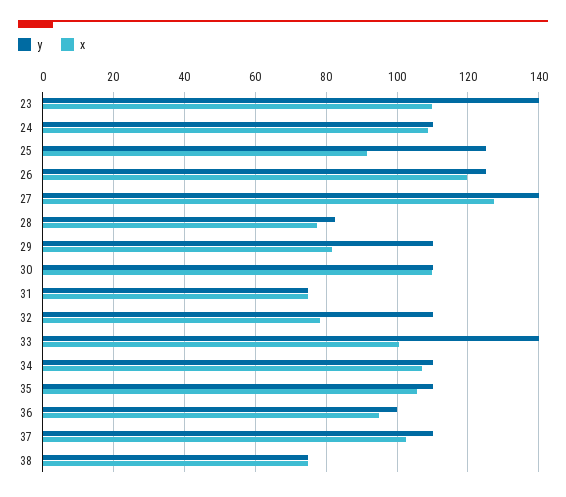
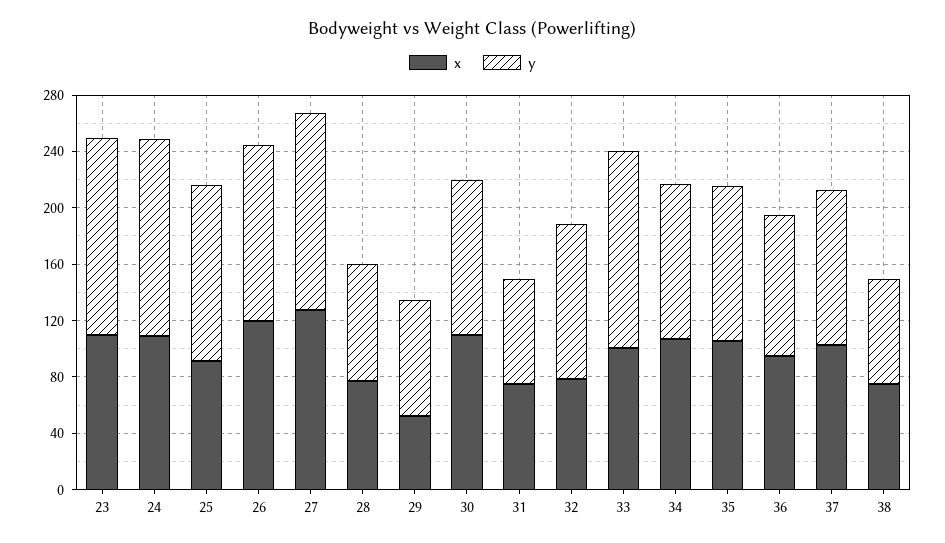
y, 24: 110 -> 140
y, 29: 110 -> 80
x, 29: 82 -> 50

